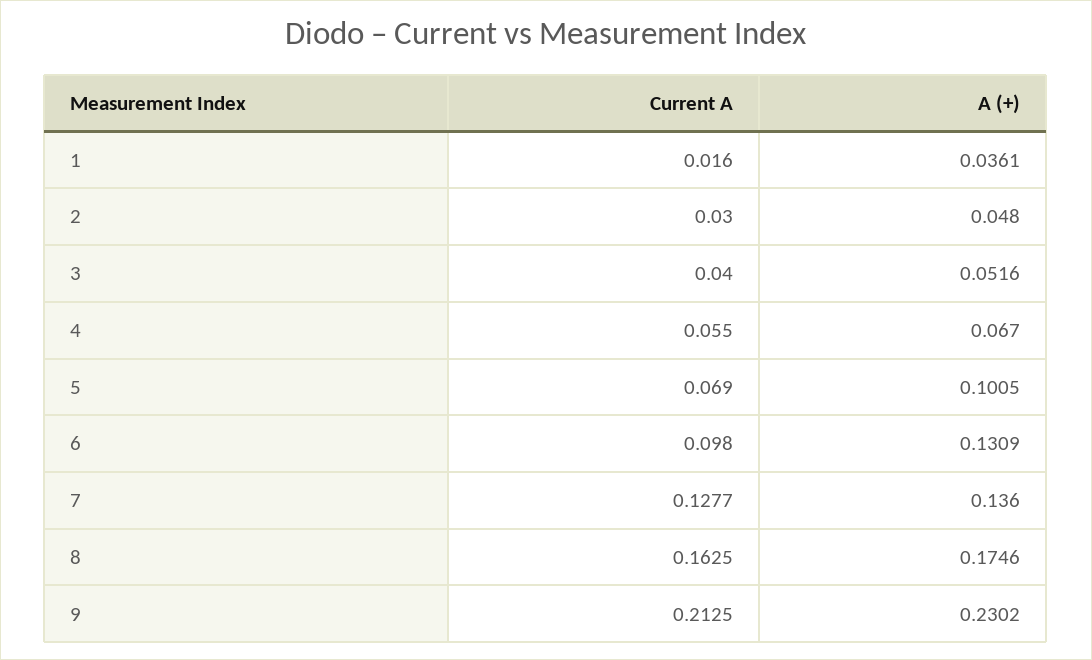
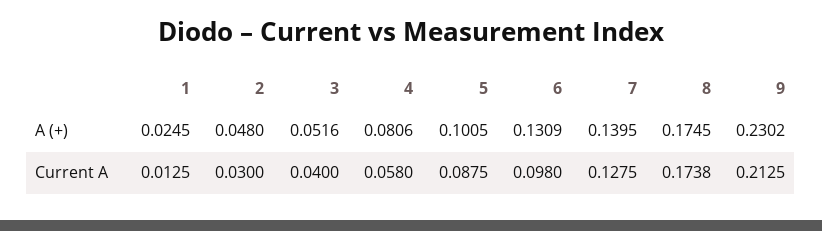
Current A, 1: 0.016 -> 0.0125
A (+), 1: 0.0361 -> 0.0245
Current A, 4: 0.055 -> 0.058
A (+), 4: 0.067 -> 0.0806
Current A, 5: 0.069 -> 0.0875
Current A, 7: 0.1277 -> 0.1275
A (+), 7: 0.136 -> 0.1395
Current A, 8: 0.1625 -> 0.1738
A (+), 8: 0.1746 -> 0.1745

